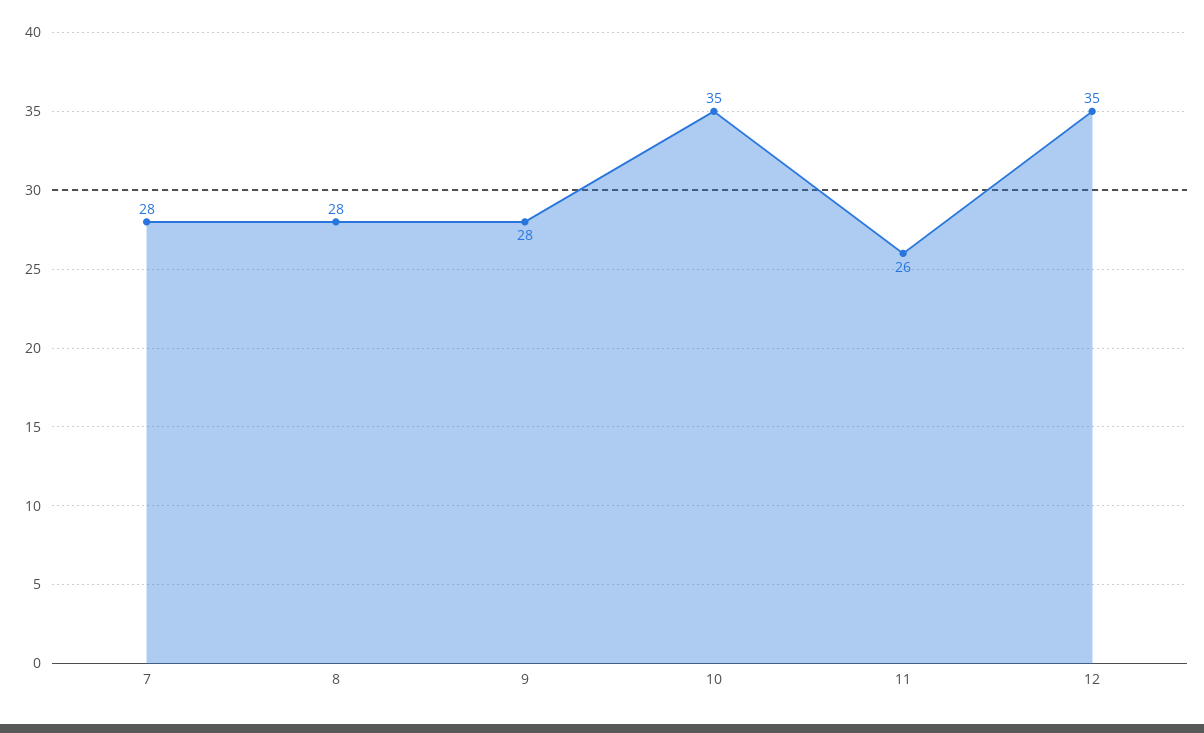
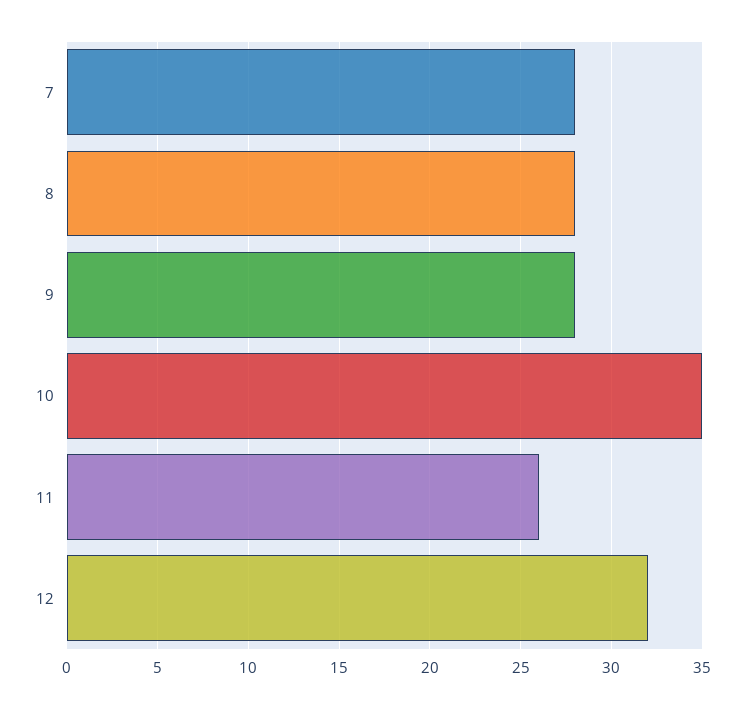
12: 35 -> 32

